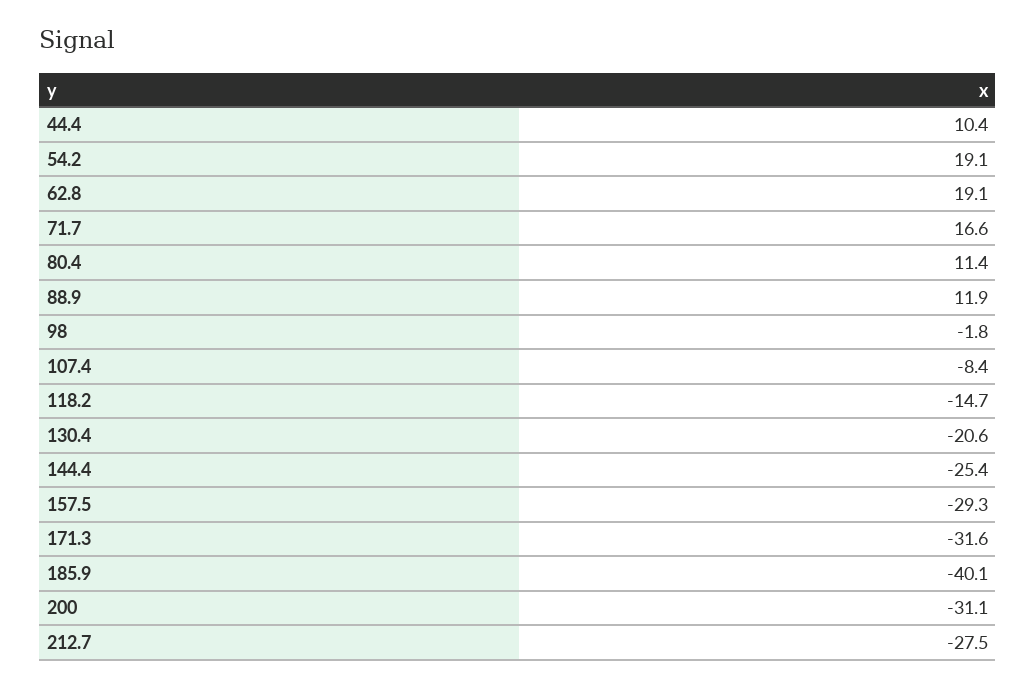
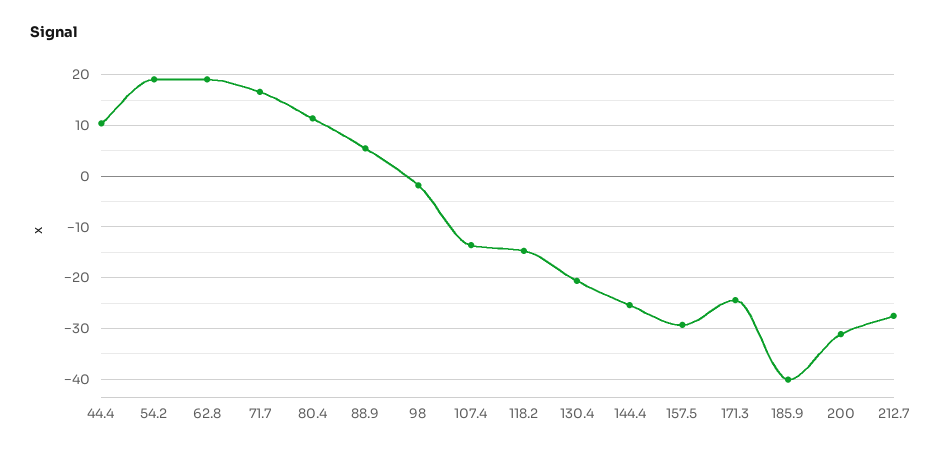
88.9: 11.9 -> 6
107.4: -8.4 -> -14
171.3: -31.6 -> -24

